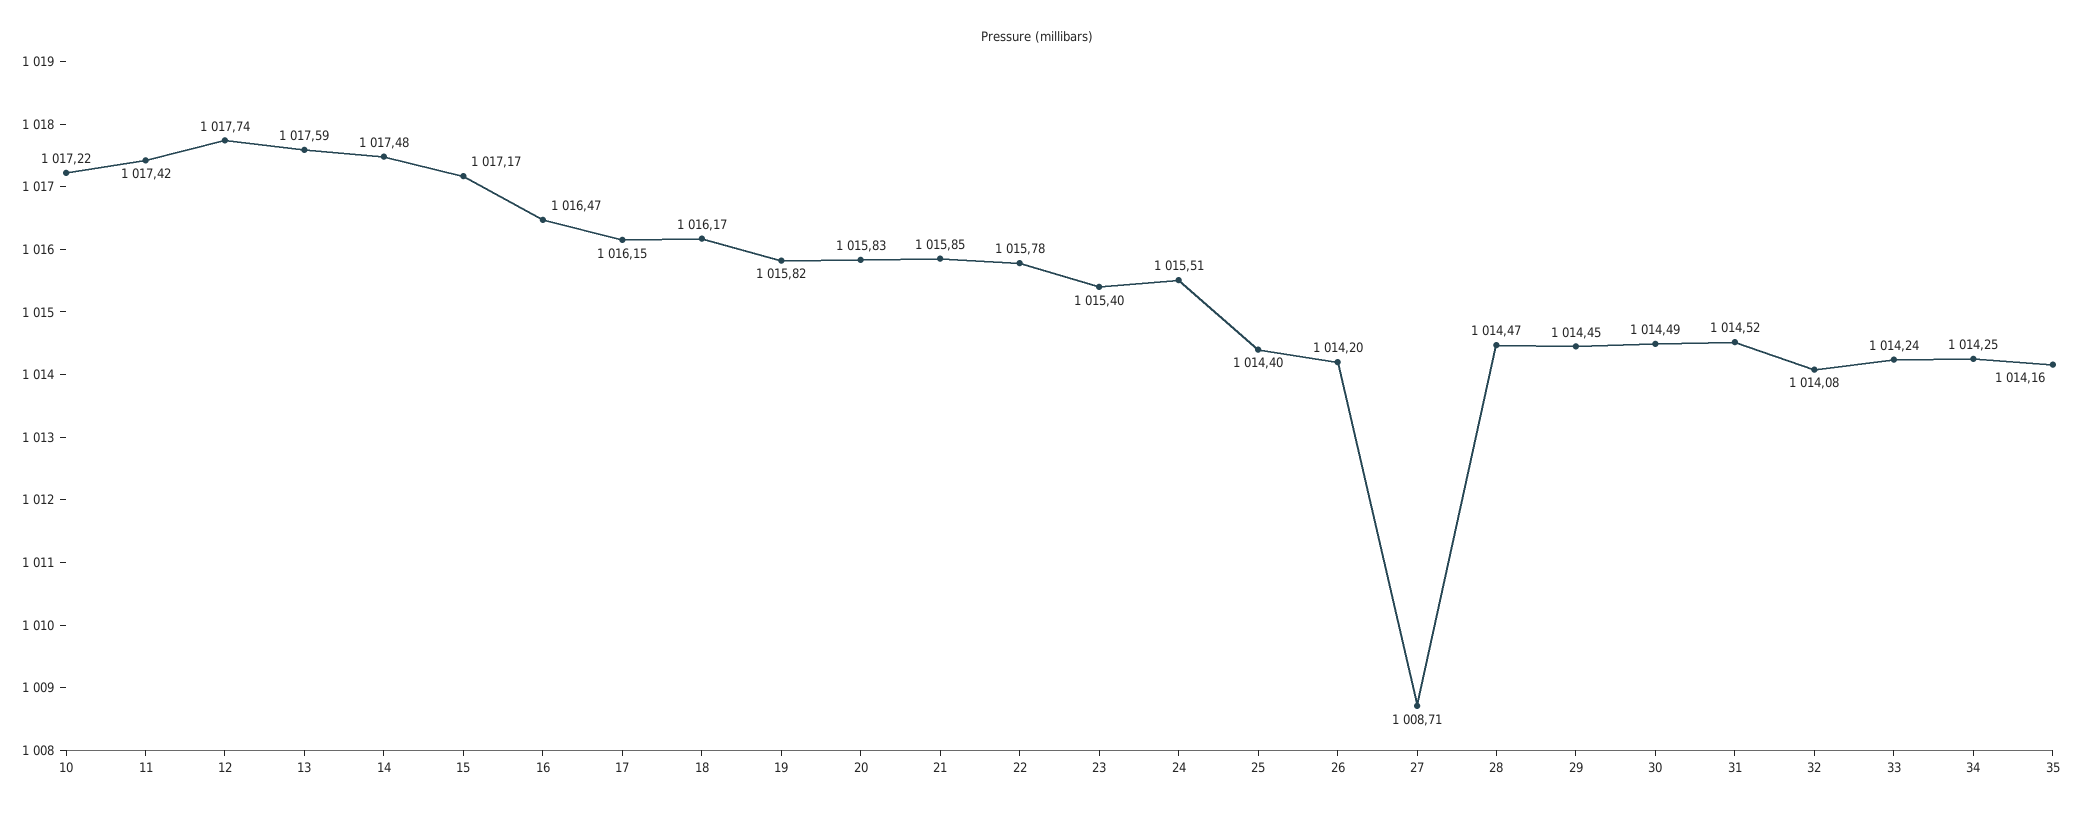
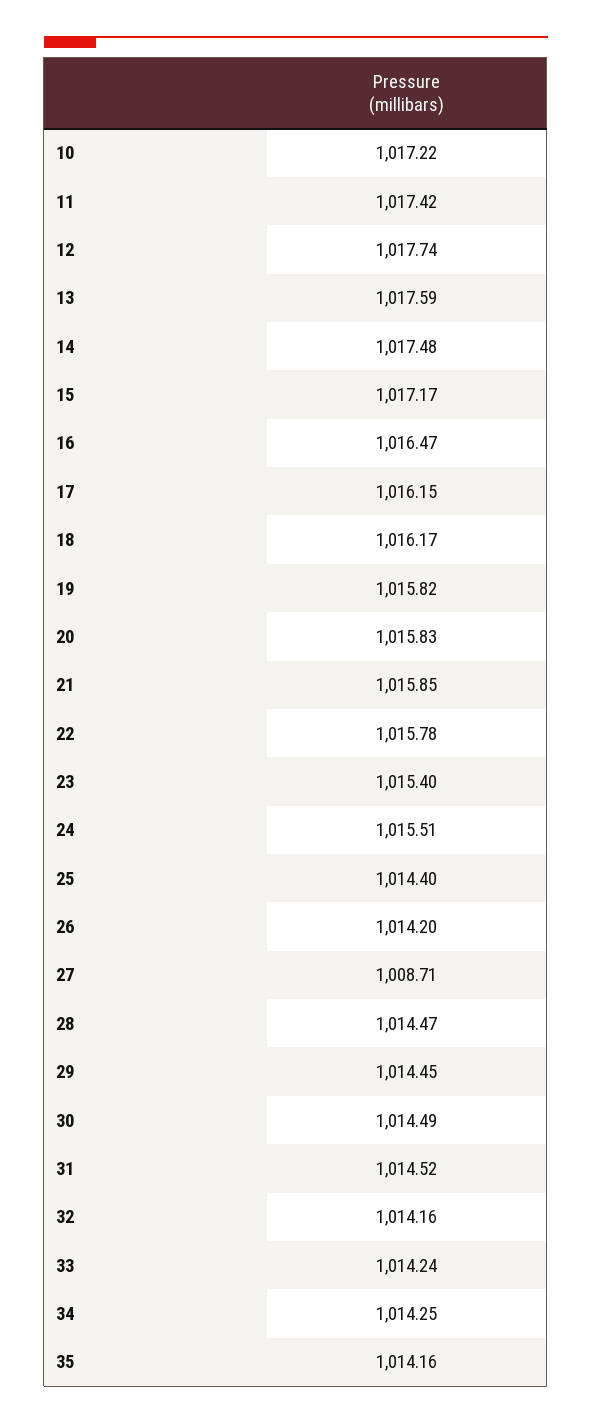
32: 1014.08 -> 1014.16

